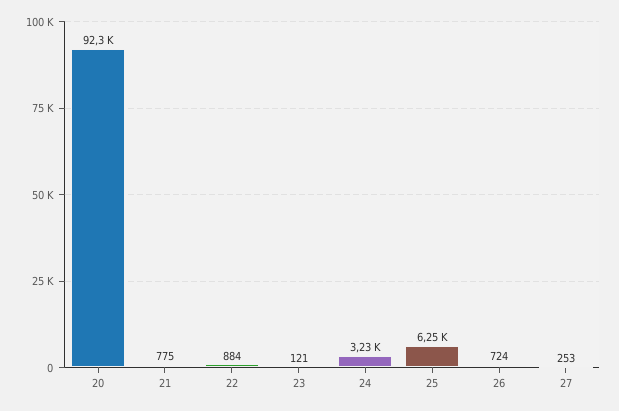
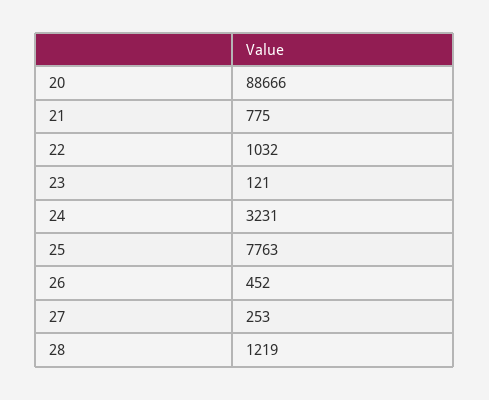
20: 92300 -> 88666
22: 884 -> 1032
25: 6250 -> 7763
26: 724 -> 452
28: none -> 1219

